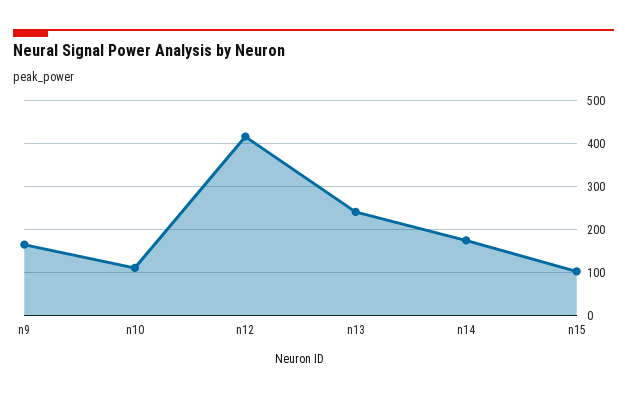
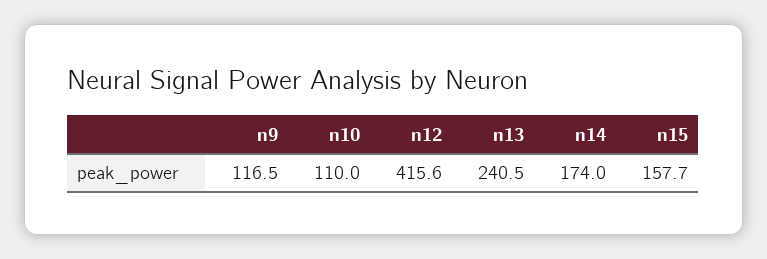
n9: 160 -> 116.5
n15: 100 -> 157.7

